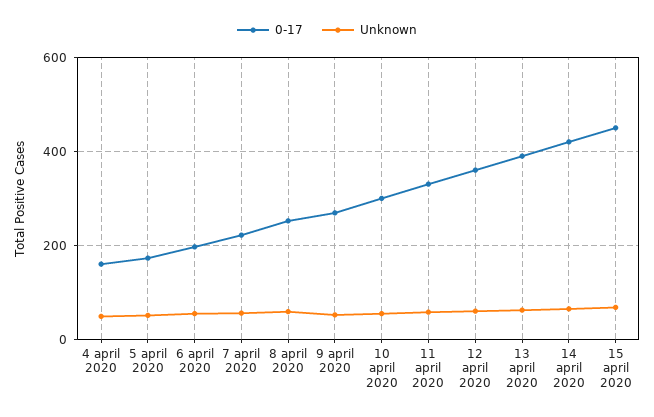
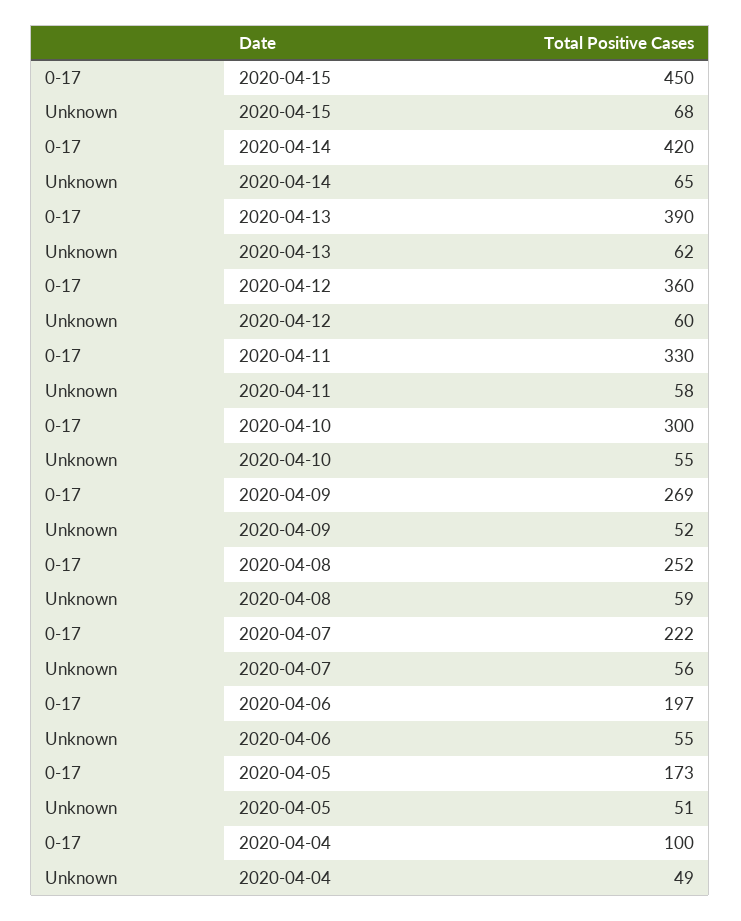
0-17, 4 april 2020: 160 -> 100

